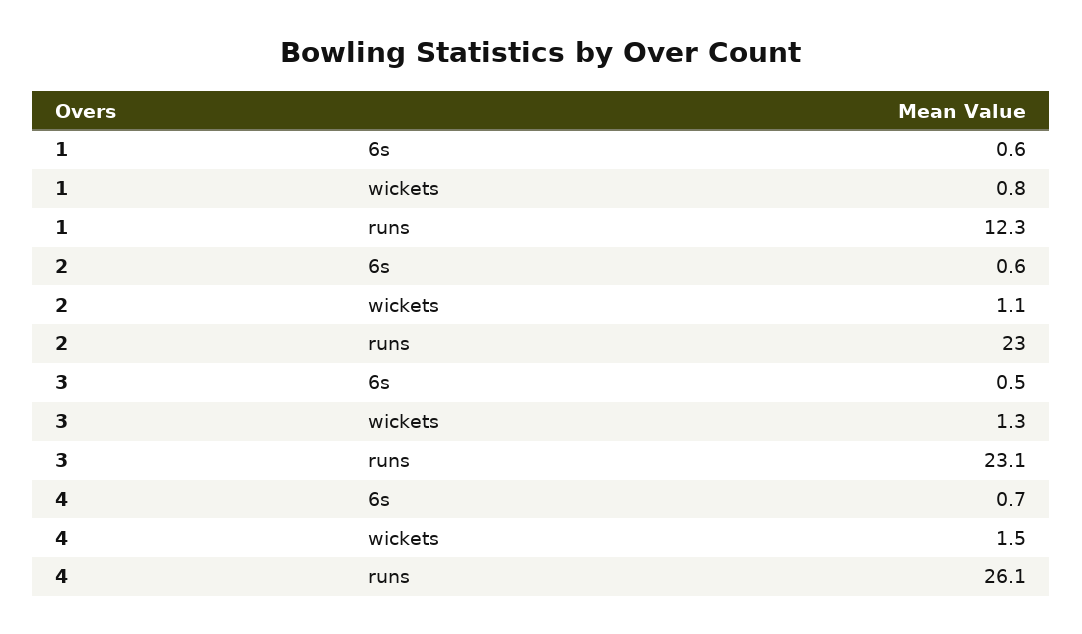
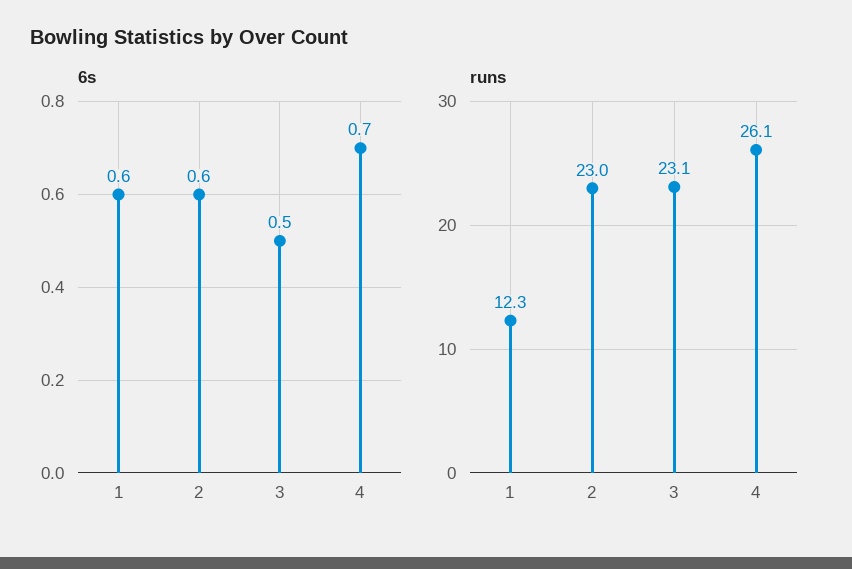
wickets, 1: 0.8 -> none
wickets, 2: 1.1 -> none
wickets, 3: 1.3 -> none
wickets, 4: 1.5 -> none

